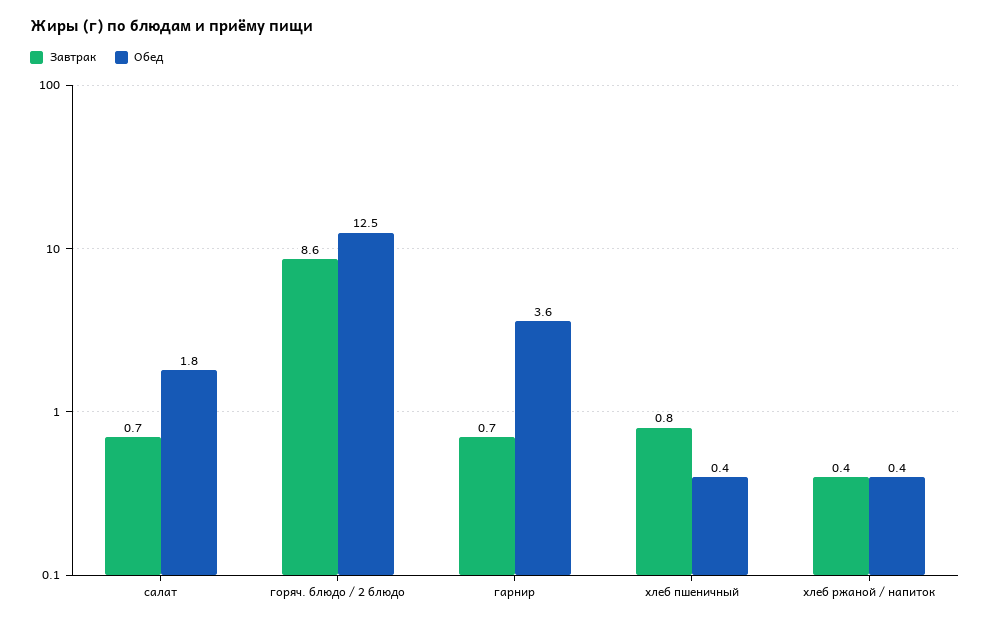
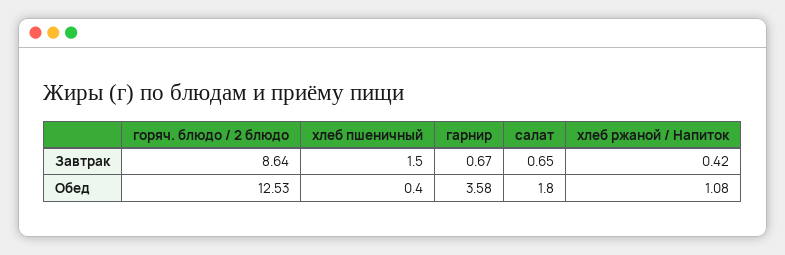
Завтрак, хлеб пшеничный: 0.8 -> 1.5
Обед, хлеб ржаной / напиток: 0.4 -> 1.08

